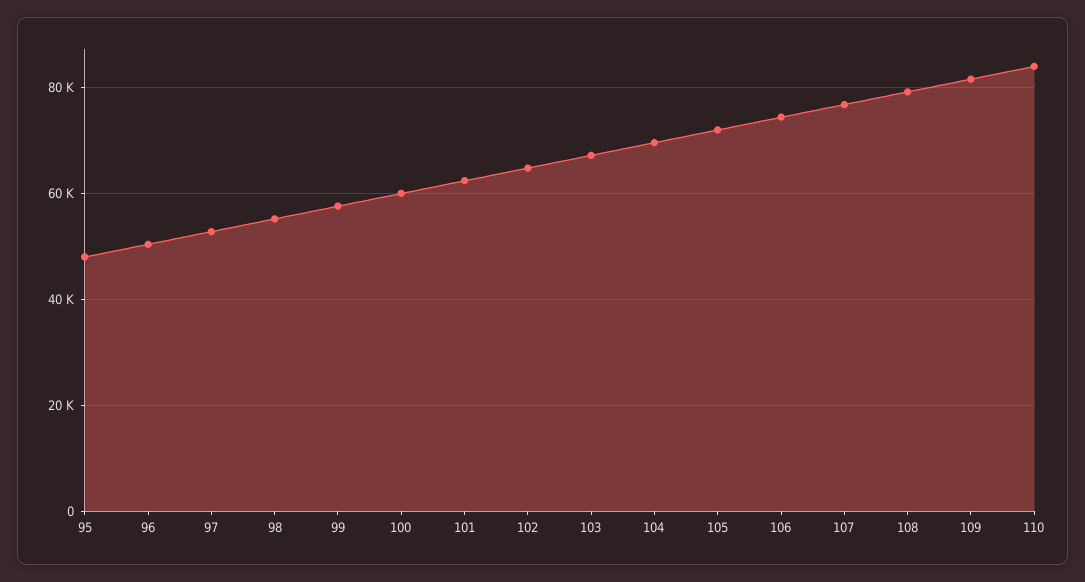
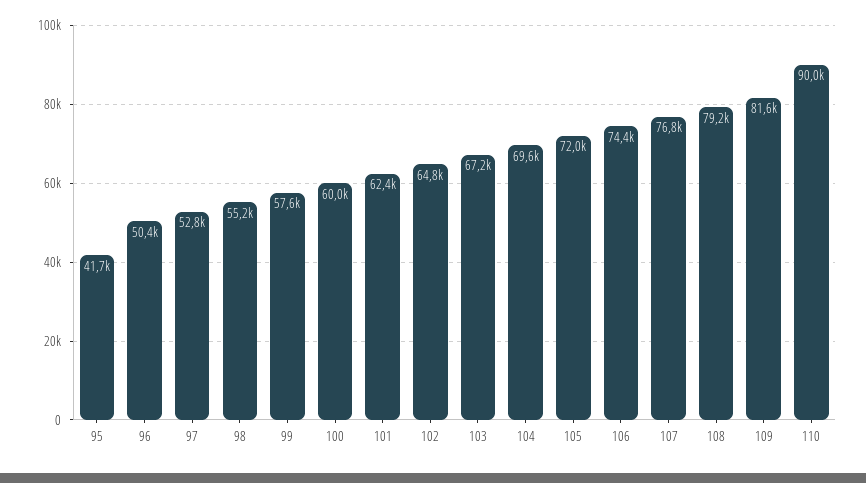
95: 48000 -> 41700
110: 84000 -> 90000

